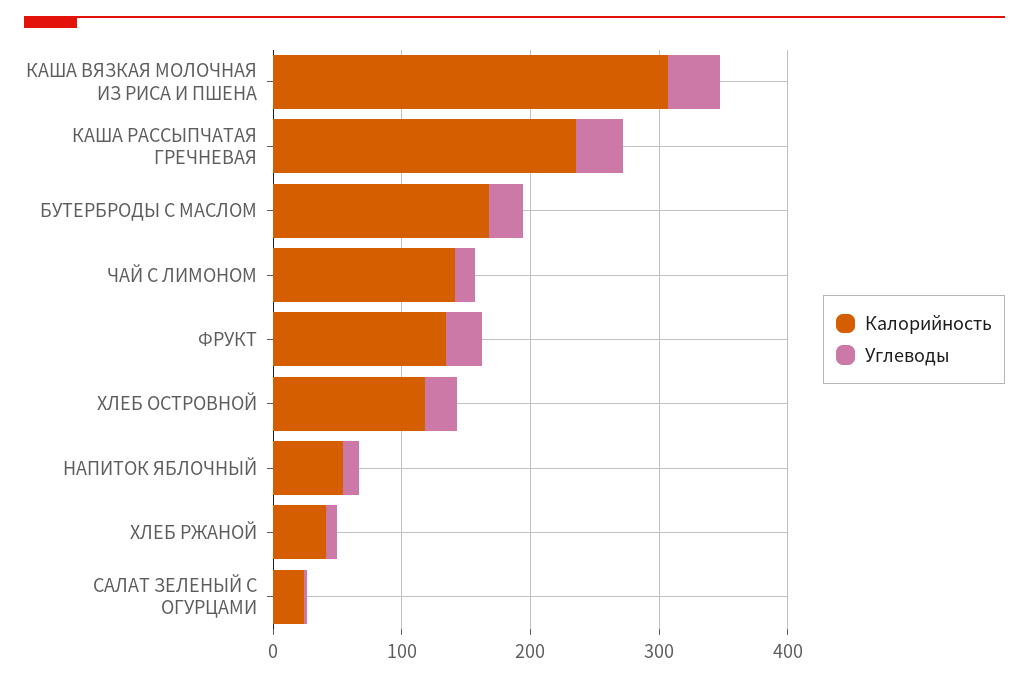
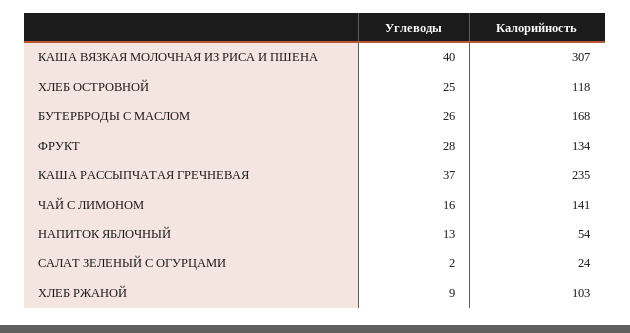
Калорийность, ХЛЕБ РЖАНОЙ: 40 -> 103

